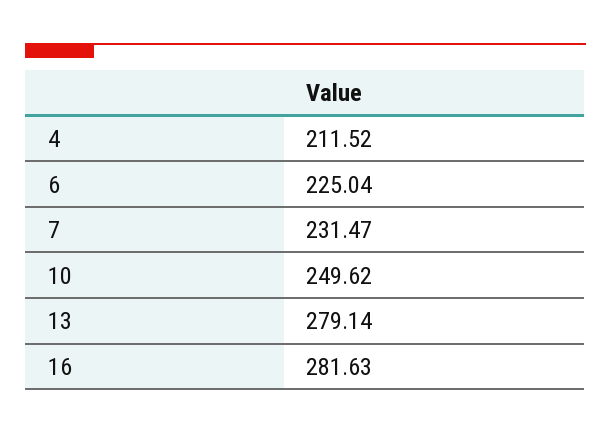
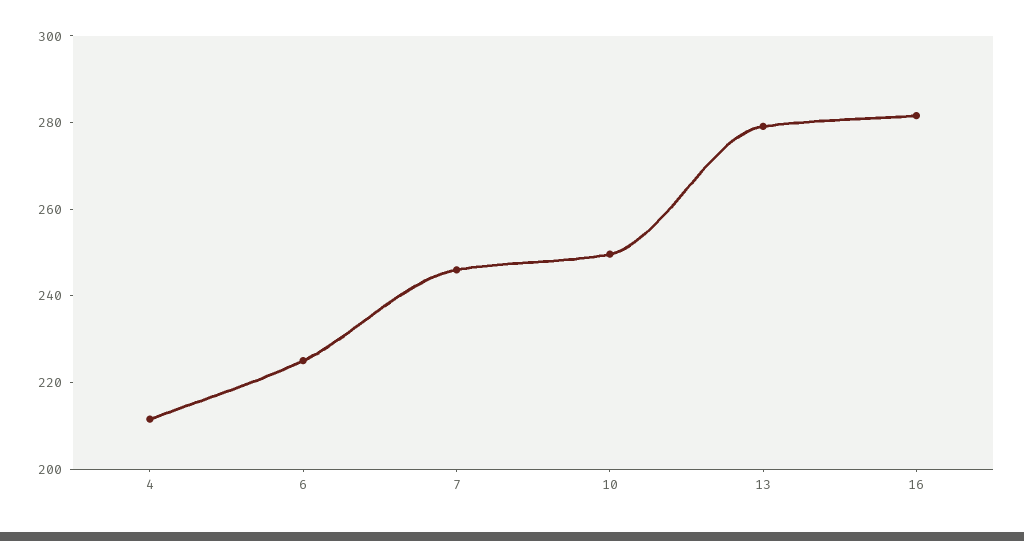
7: 231.47 -> 245

